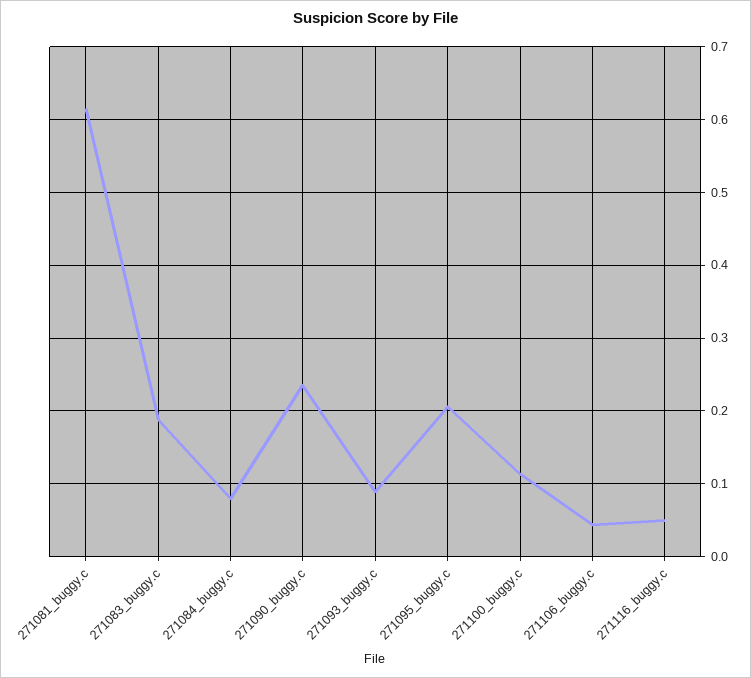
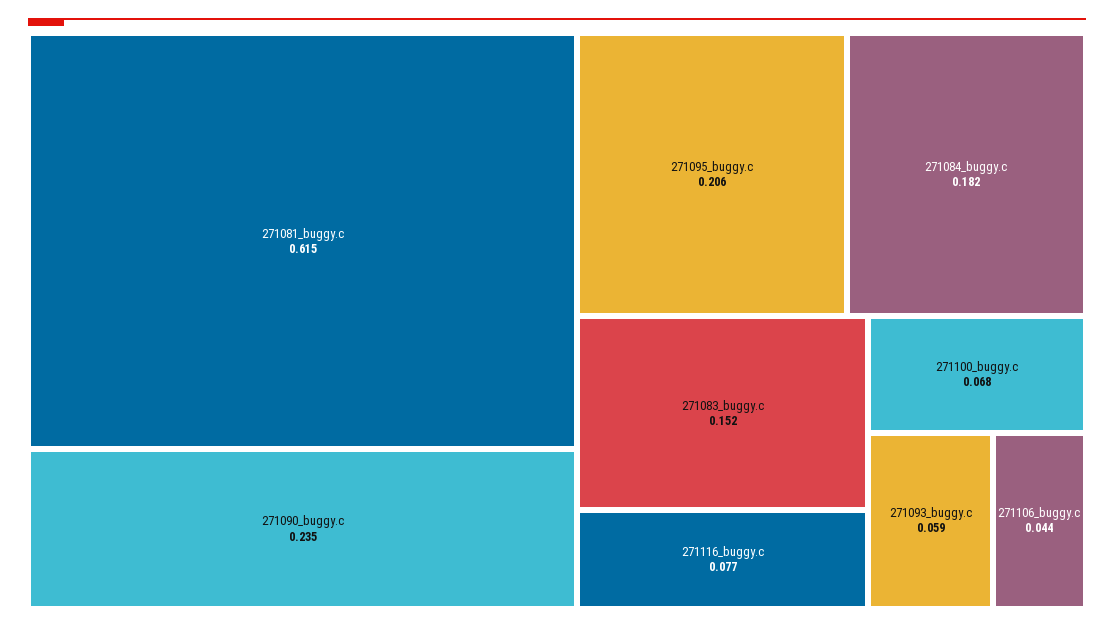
271083_buggy.c: 0.19 -> 0.152
271084_buggy.c: 0.08 -> 0.182
271093_buggy.c: 0.09 -> 0.059
271100_buggy.c: 0.11 -> 0.068
271116_buggy.c: 0.05 -> 0.077

